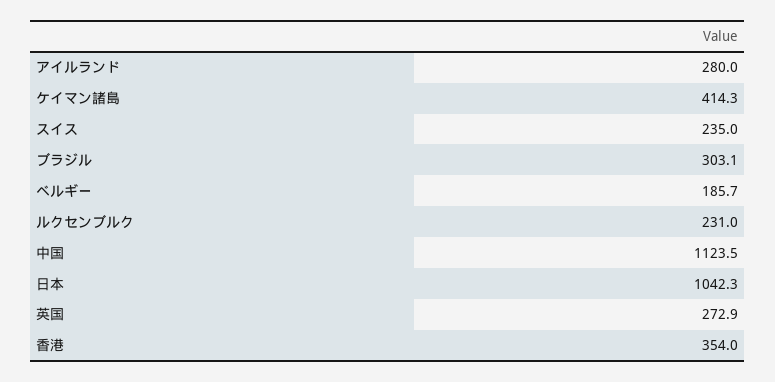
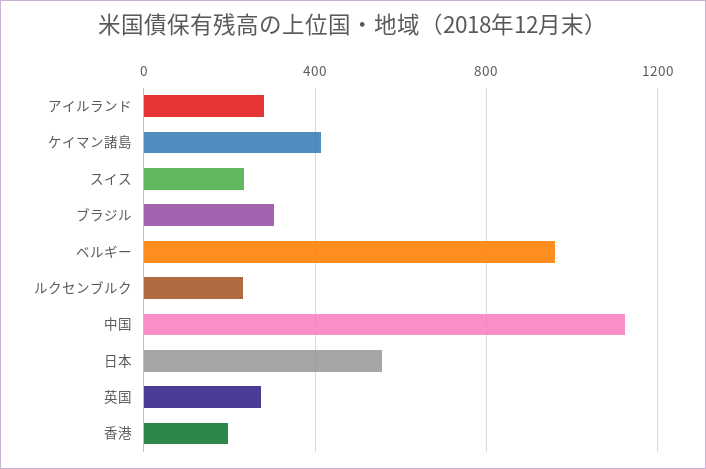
ベルギー: 185.7 -> 950
日本: 1042.3 -> 550
香港: 354 -> 200

